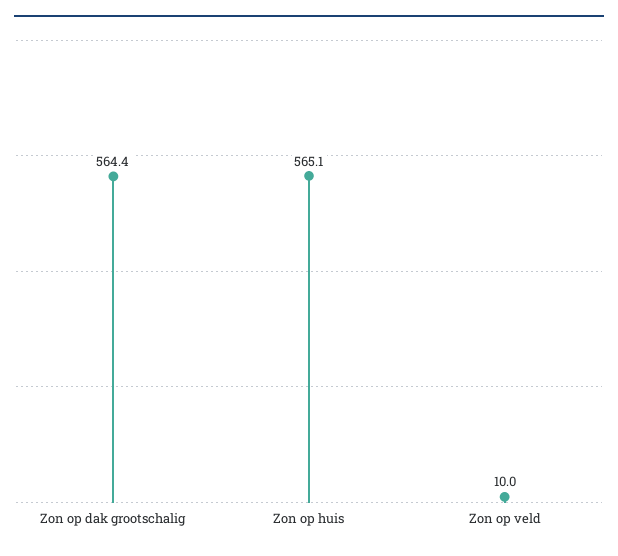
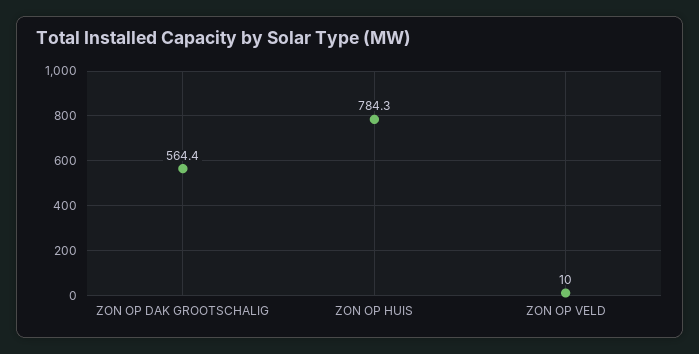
Zon op huis: 565.1 -> 784.3

